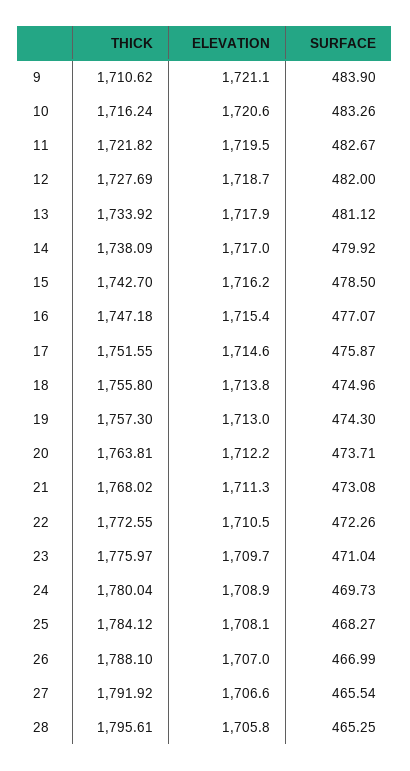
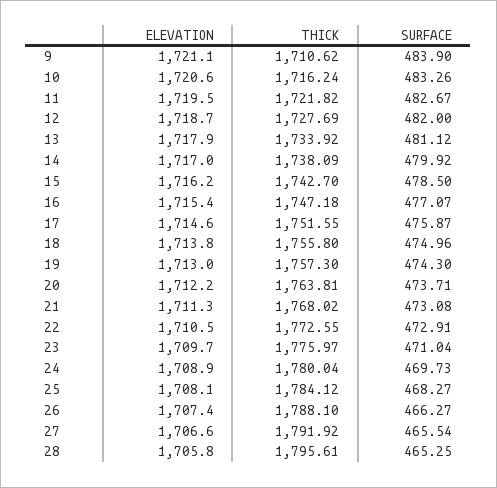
SURFACE, 22: 472.26 -> 472.91
ELEVATION, 26: 1707 -> 1707.4
SURFACE, 26: 466.99 -> 466.27

